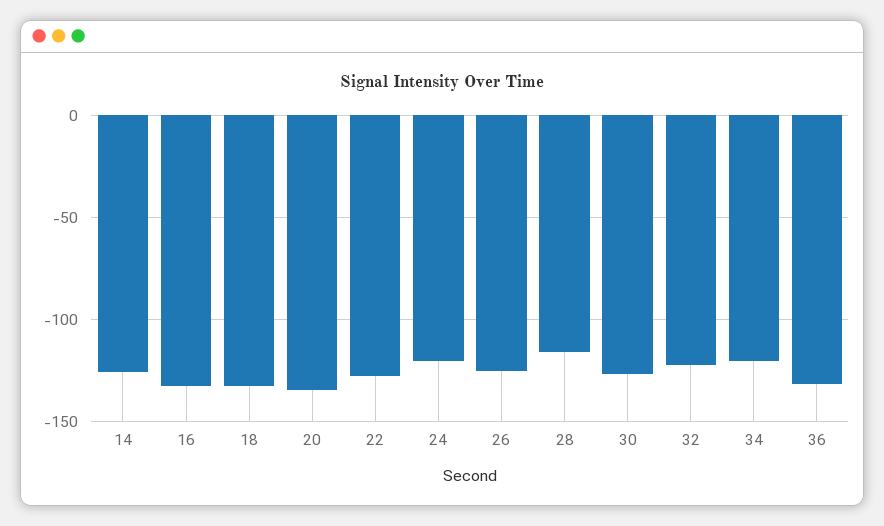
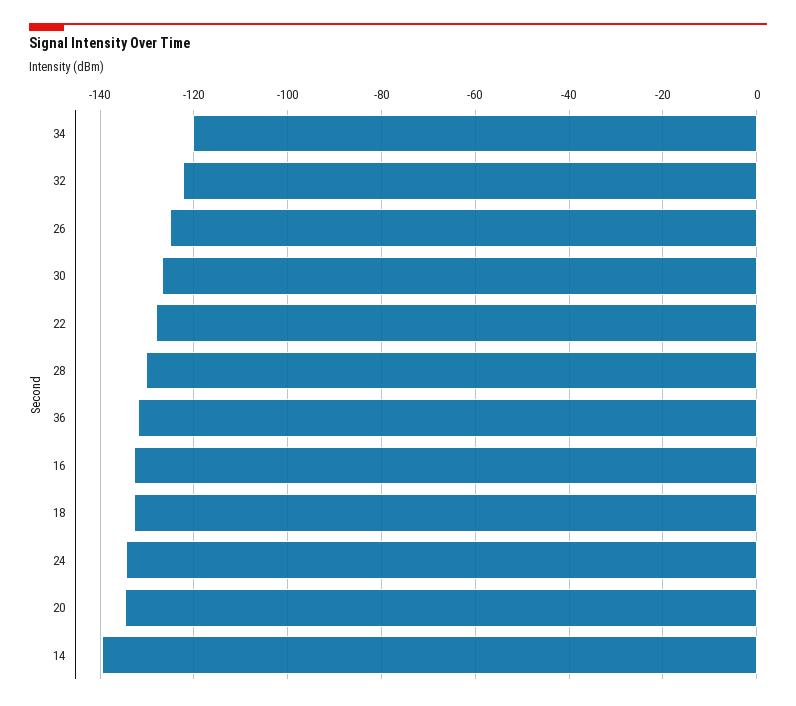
14: -125 -> -140
24: -120 -> -134
28: -115 -> -130

